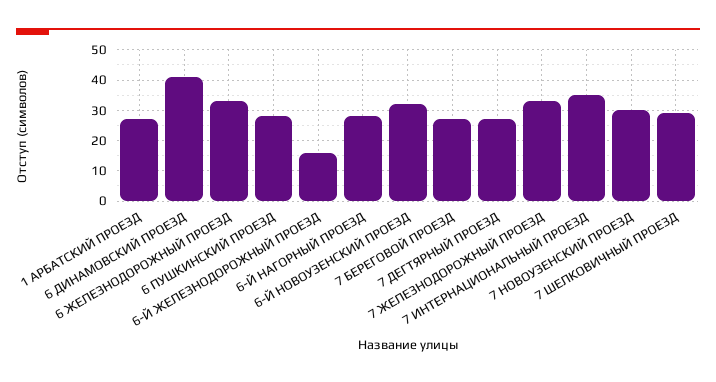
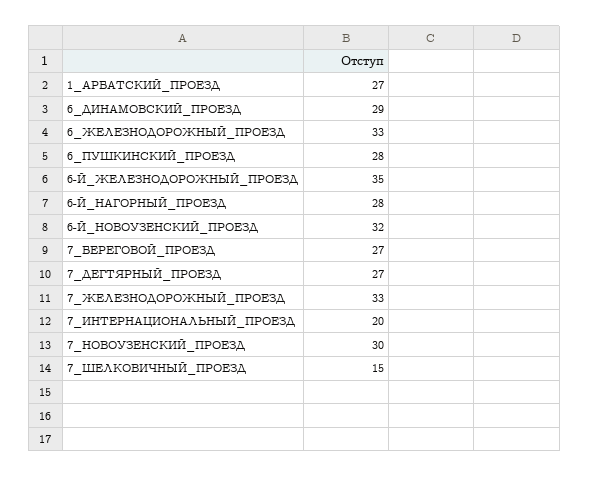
6 ДИНАМОВСКИЙ ПРОЕЗД: 40 -> 29
6-Й ЖЕЛЕЗНОДОРОЖНЫЙ ПРОЕЗД: 15 -> 35
7 ИНТЕРНАЦИОНАЛЬНЫЙ ПРОЕЗД: 35 -> 20
7 ШЕЛКОВИЧНЫЙ ПРОЕЗД: 30 -> 15

